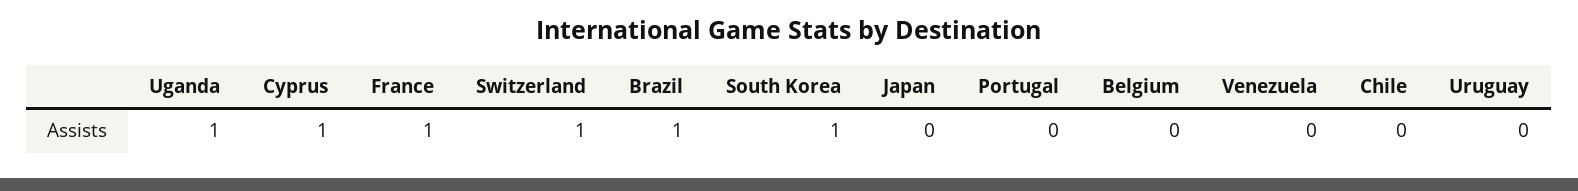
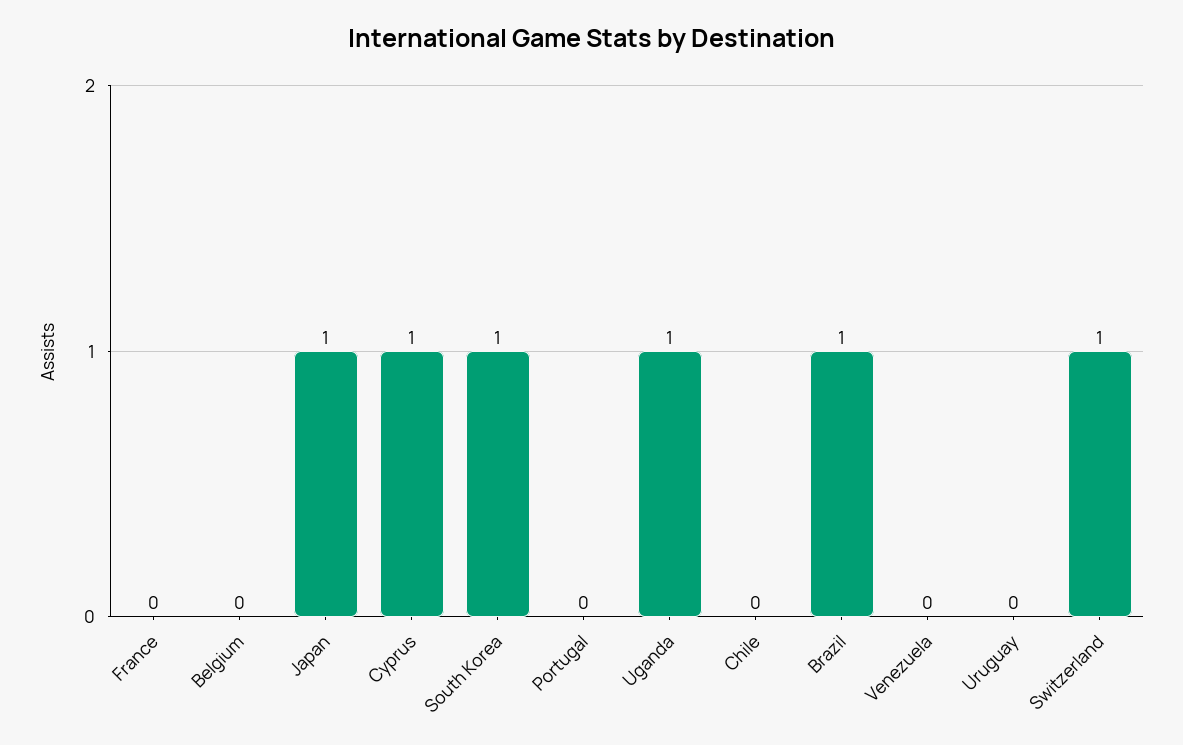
France: 1 -> 0
Japan: 0 -> 1

